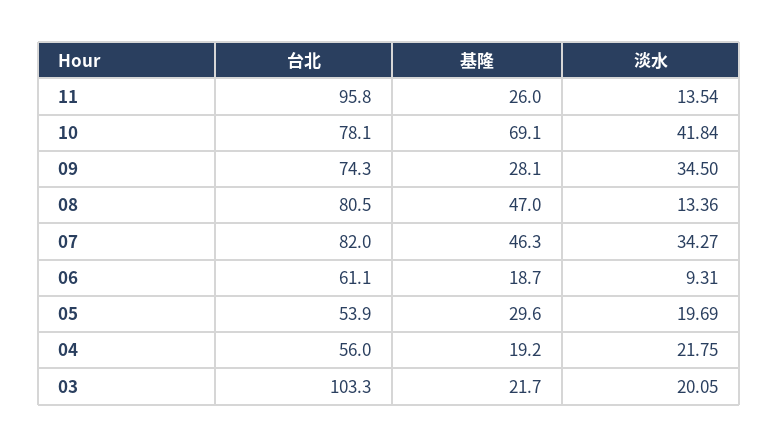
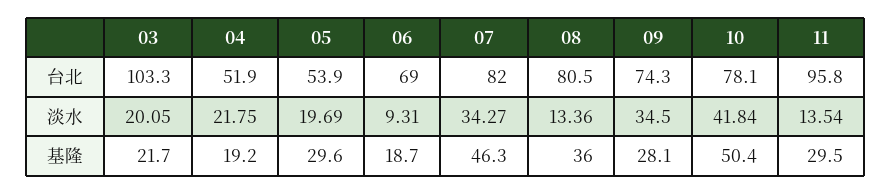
基隆, 11: 26 -> 29.5
基隆, 10: 69.1 -> 50.4
基隆, 08: 47 -> 36
台北, 06: 61.1 -> 69
台北, 04: 56 -> 51.9

